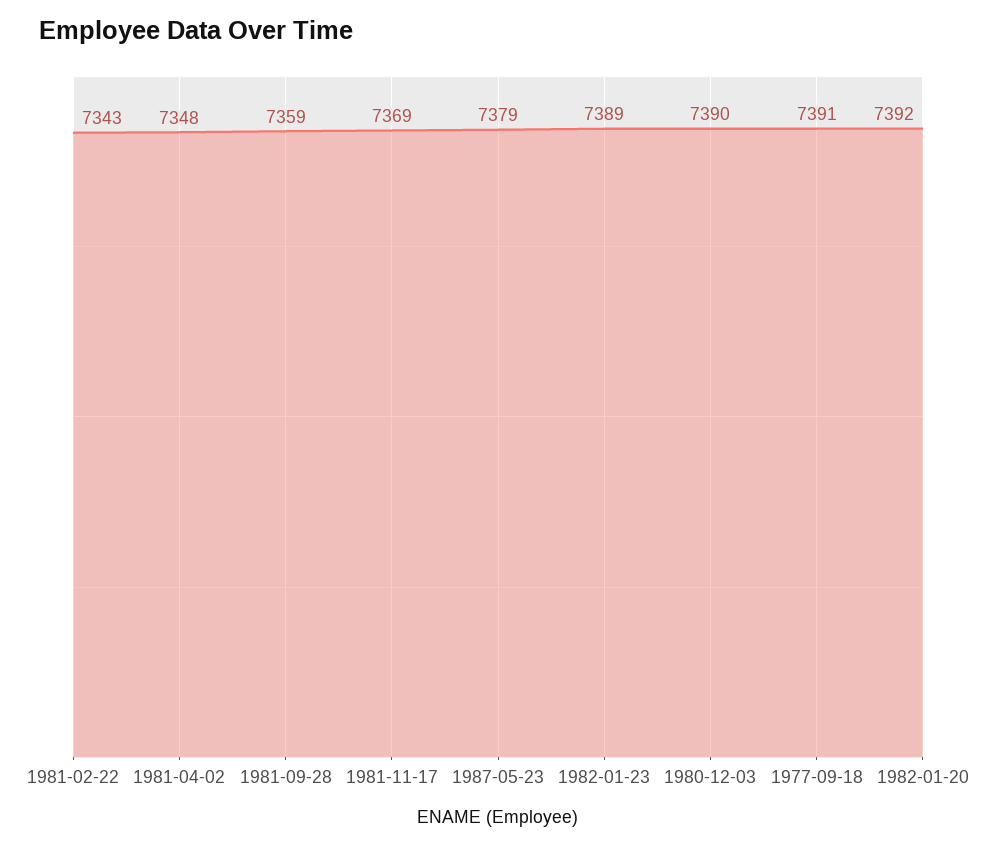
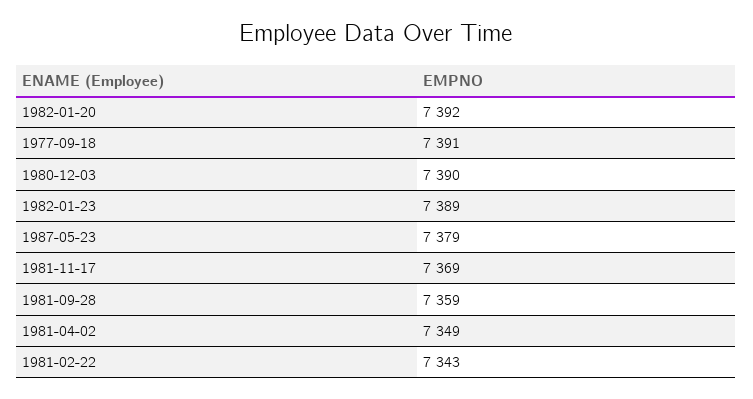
1981-04-02: 7348 -> 7349

